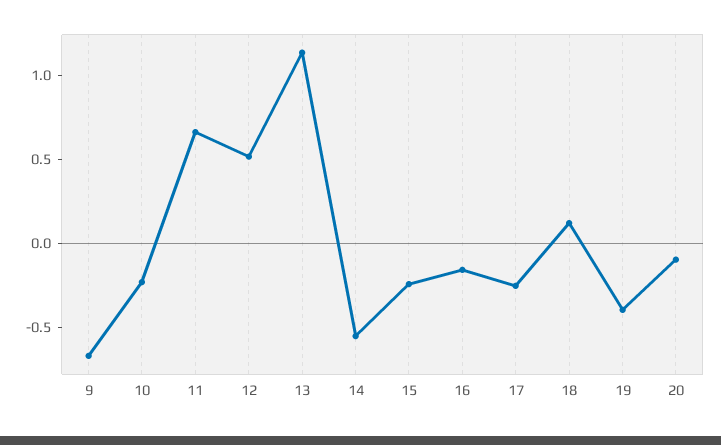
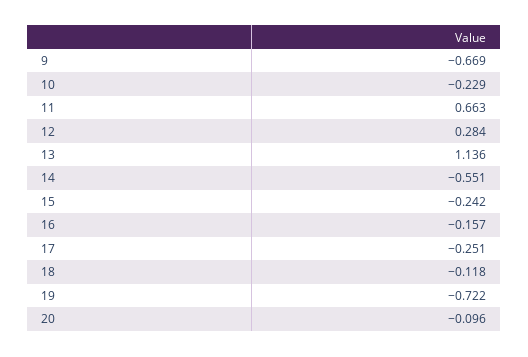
12: 0.5 -> 0.284
18: 0.1 -> -0.118
19: -0.4 -> -0.722

